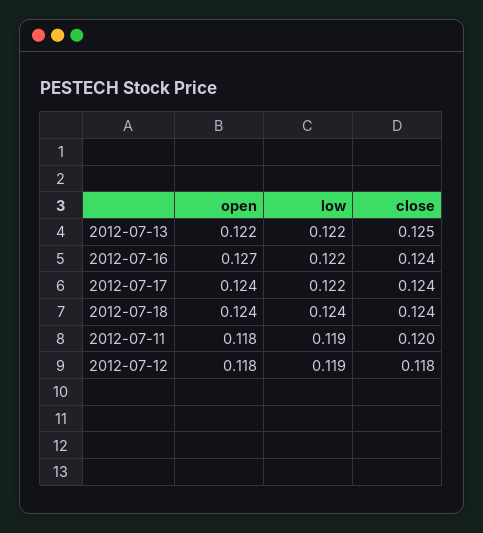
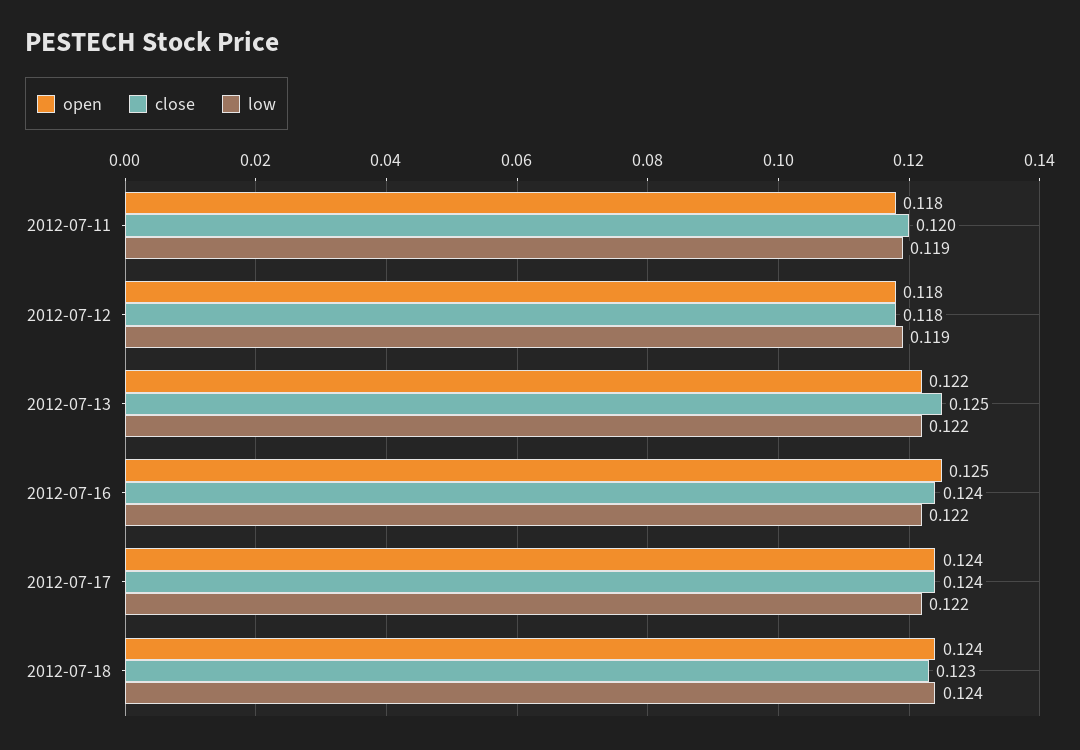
open, 2012-07-16: 0.127 -> 0.125
close, 2012-07-18: 0.124 -> 0.123

